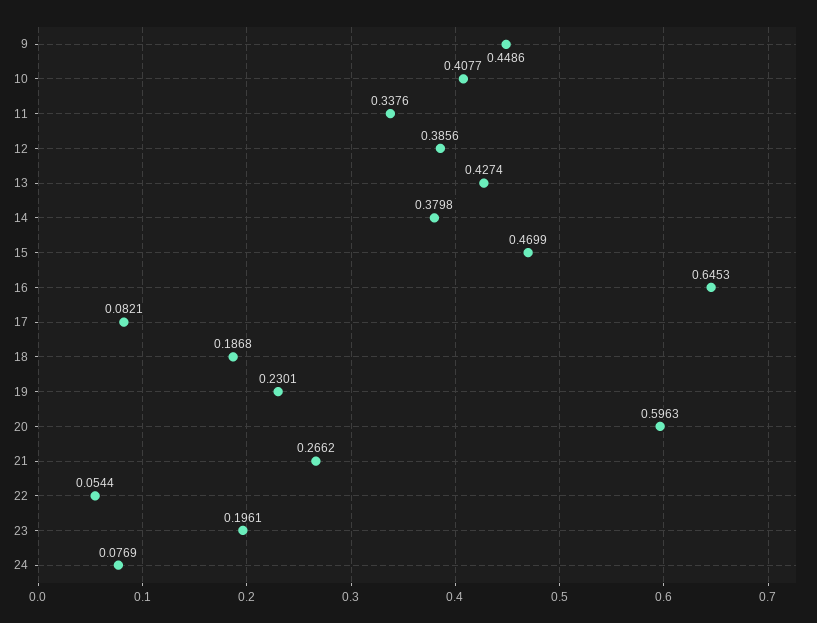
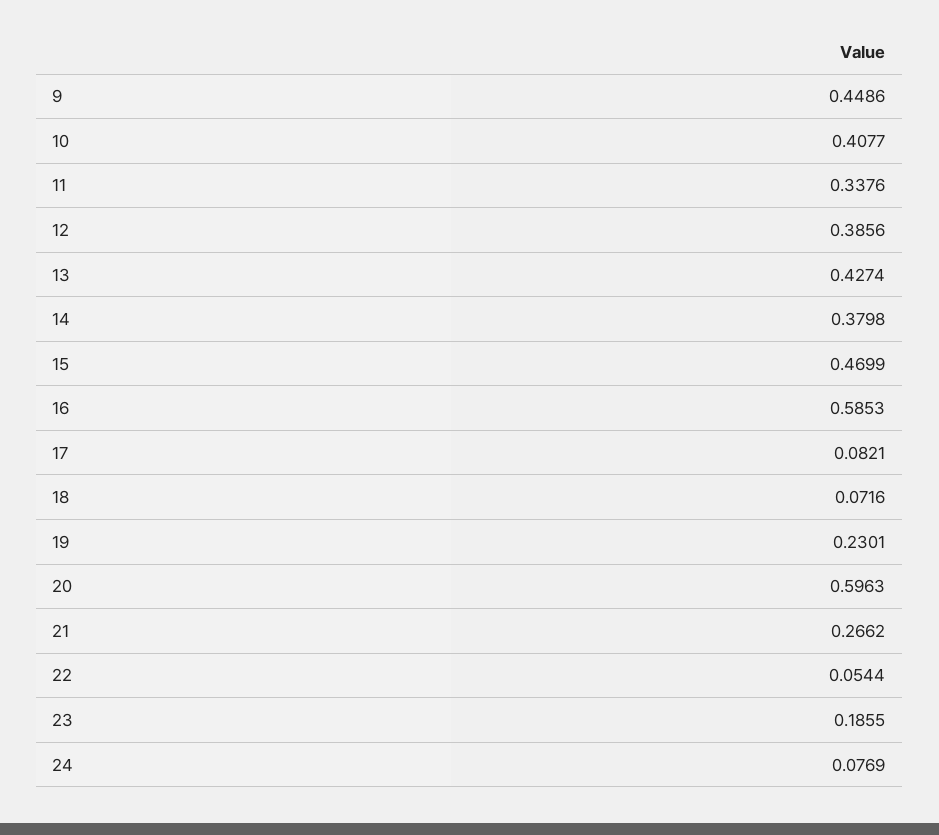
16: 0.6453 -> 0.5853
18: 0.1868 -> 0.0716
23: 0.1961 -> 0.1855

